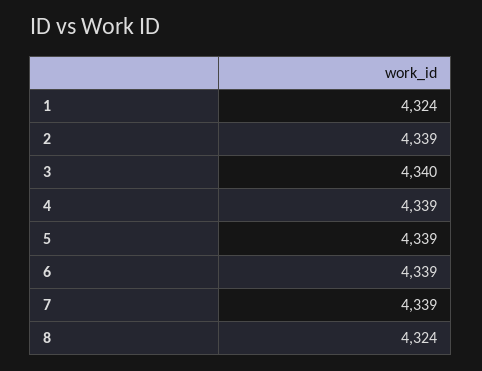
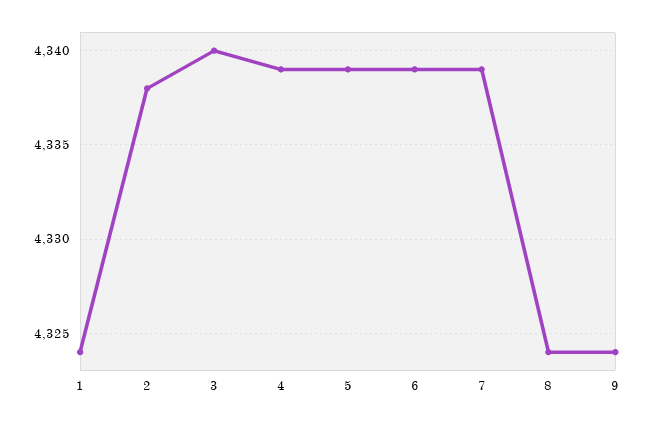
2: 4339 -> 4338
9: none -> 4324

